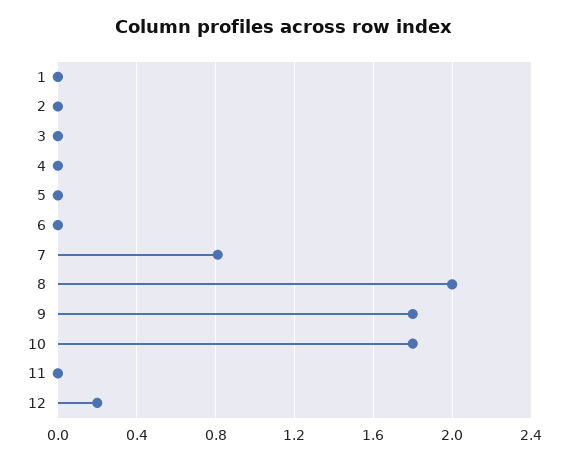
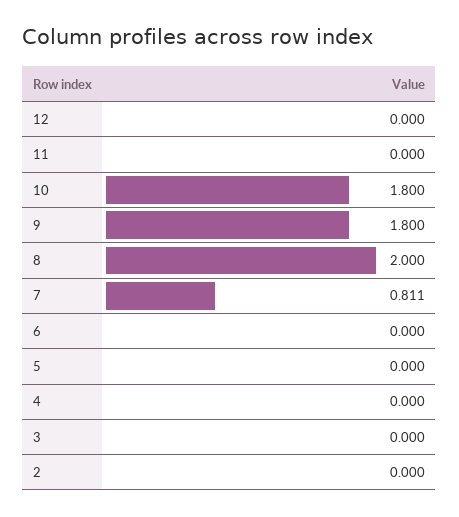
1: 0 -> none
12: 0.2 -> 0

